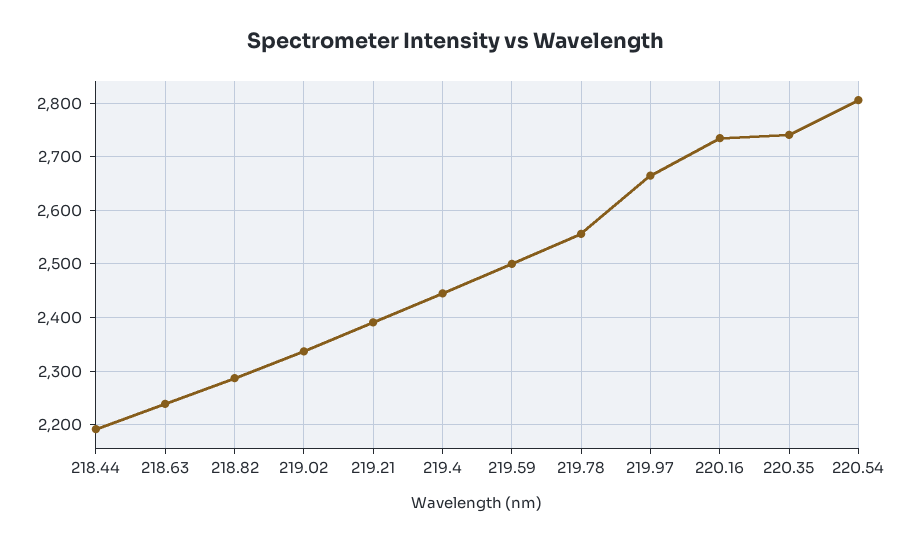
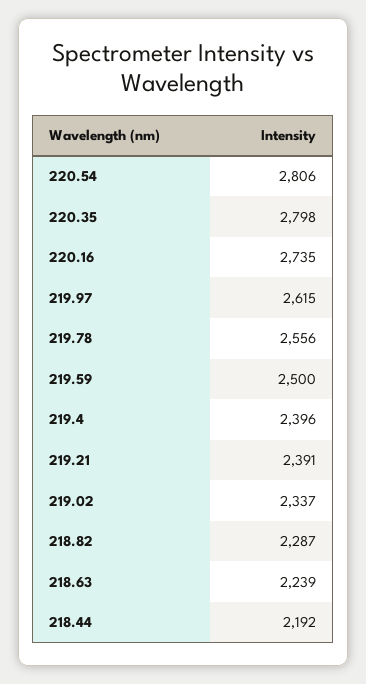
219.4: 2440 -> 2396
219.97: 2660 -> 2615
220.35: 2740 -> 2798

